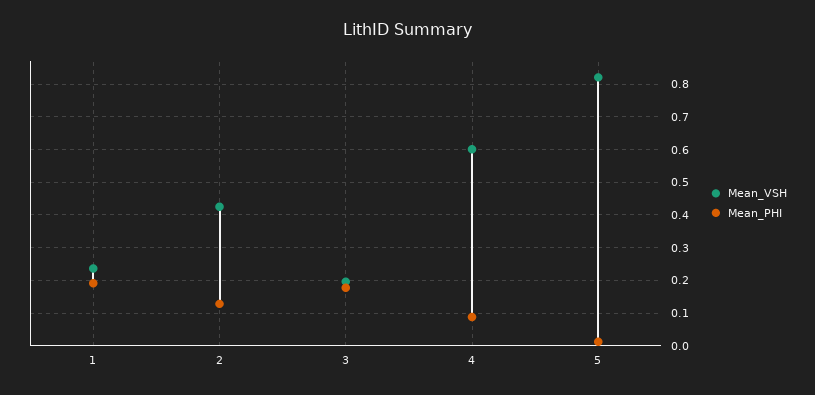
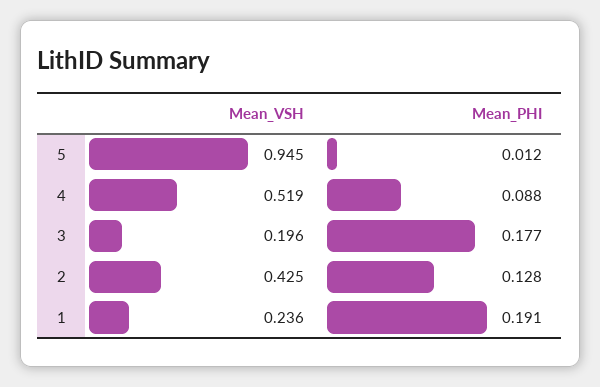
Mean_VSH, 4: 0.6 -> 0.519
Mean_VSH, 5: 0.82 -> 0.945

